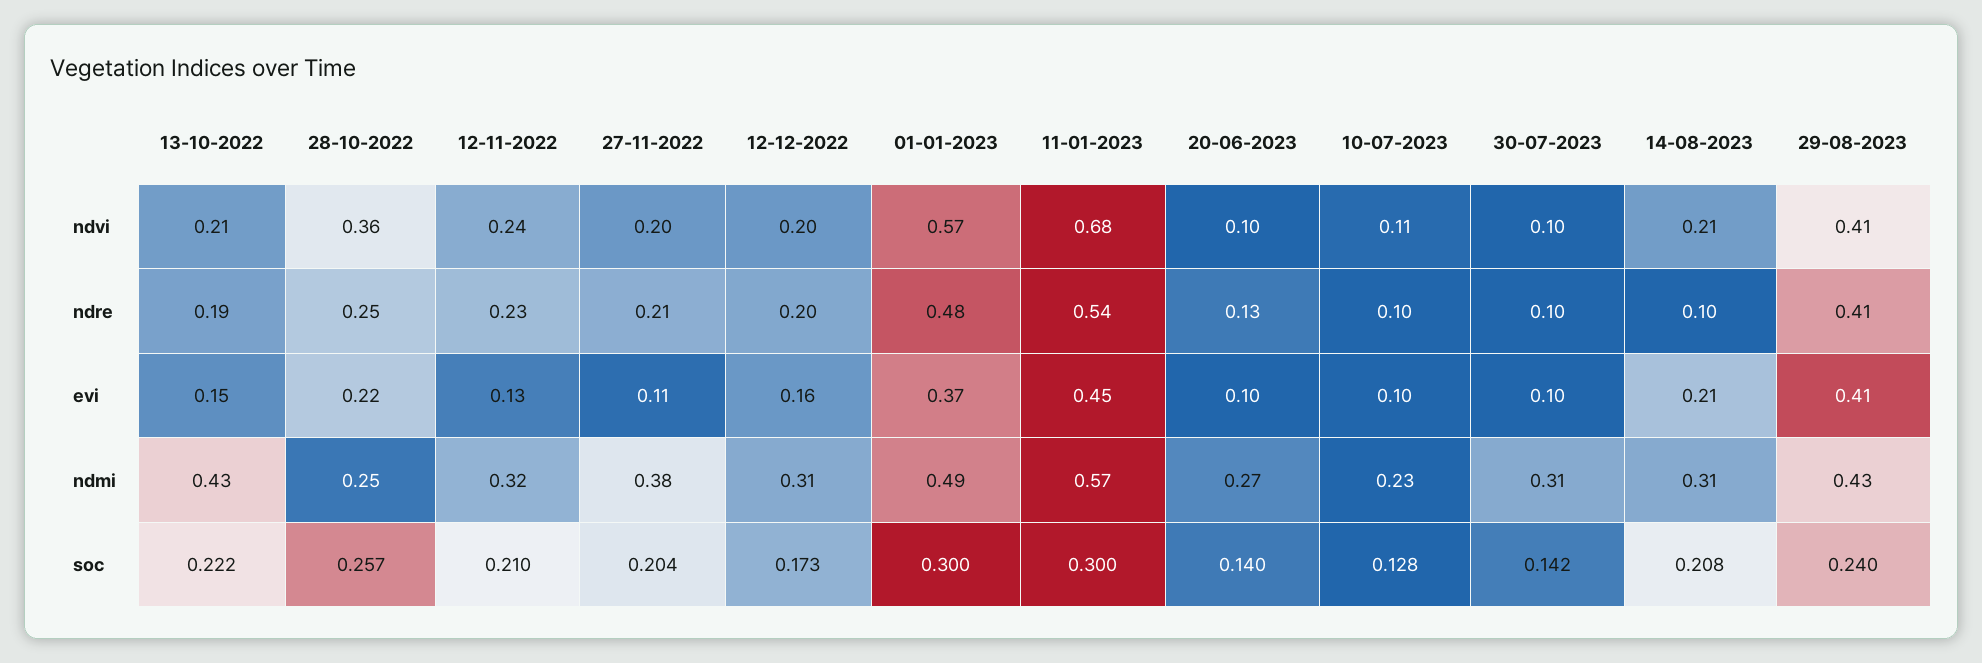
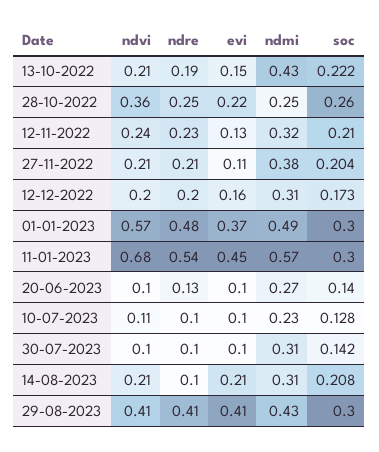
27-11-2022, ndvi: 0.2 -> 0.21
28-10-2022, soc: 0.257 -> 0.26
29-08-2023, soc: 0.24 -> 0.3

